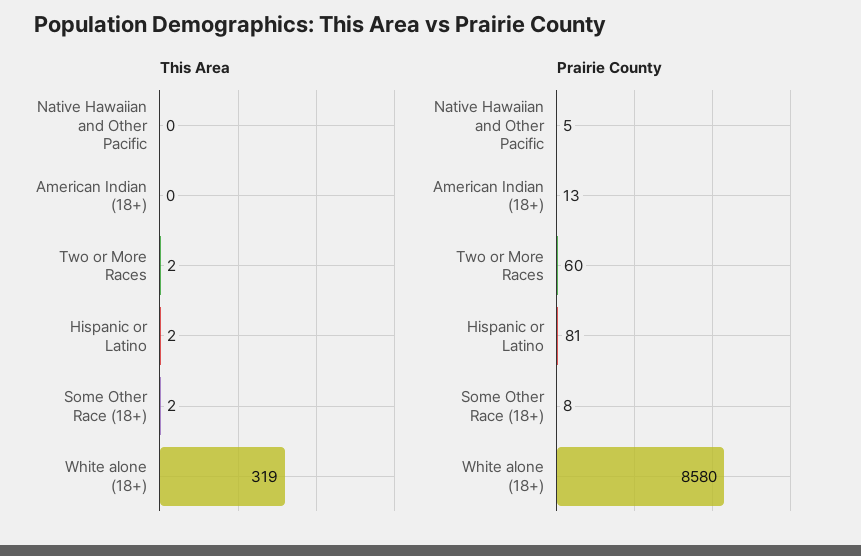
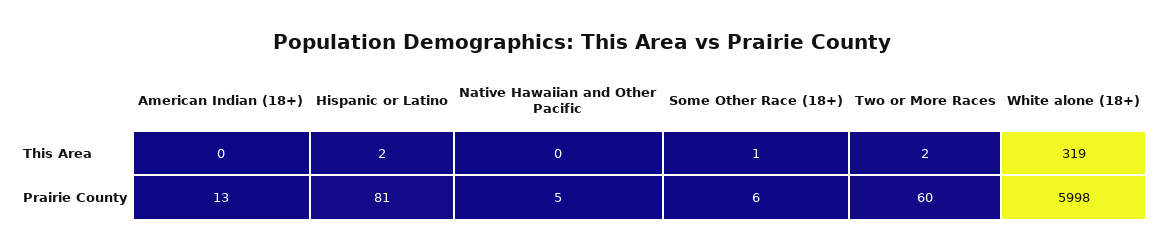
This Area, Some Other Race (18+): 2 -> 1
Prairie County, Some Other Race (18+): 8 -> 6
Prairie County, White alone (18+): 8580 -> 5998

